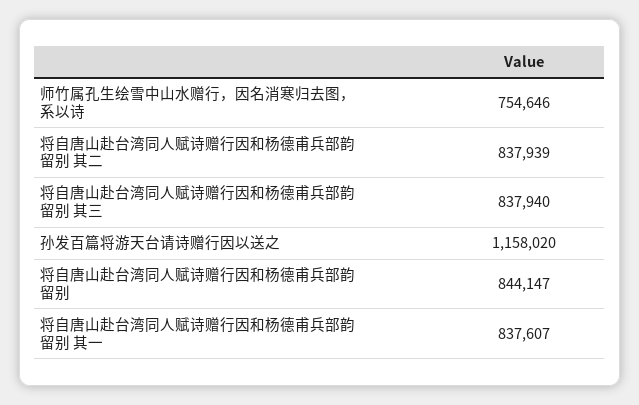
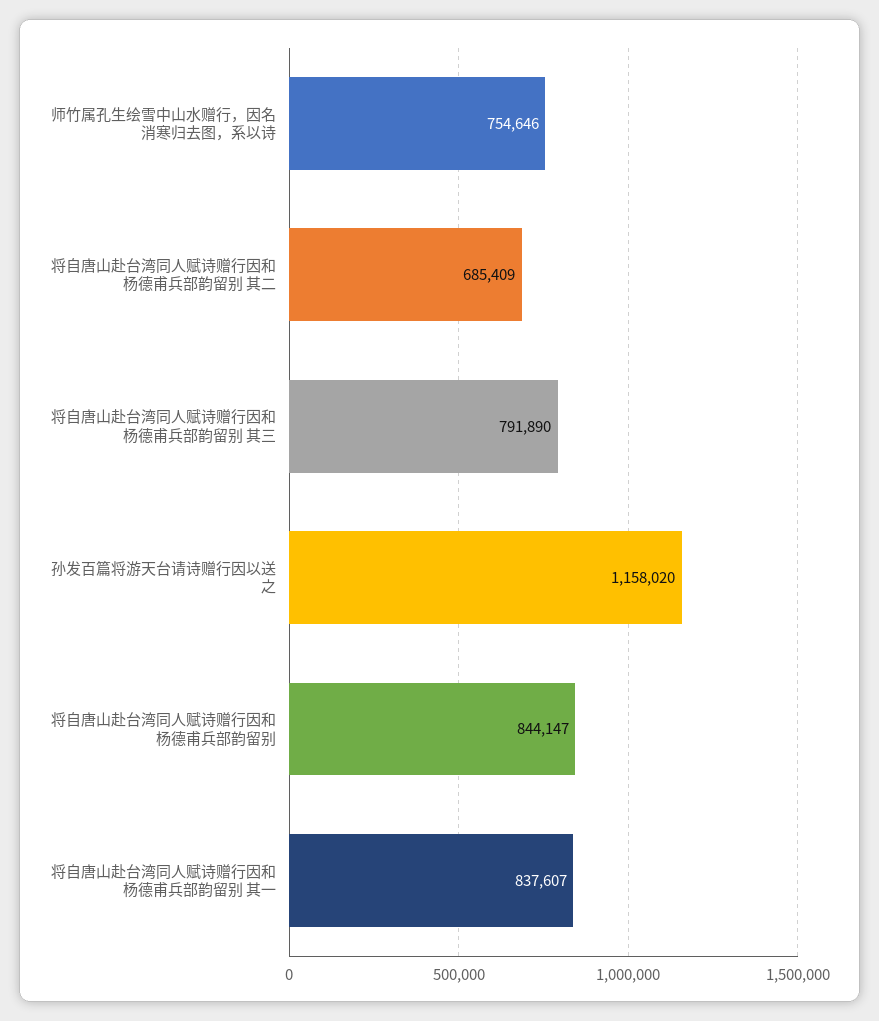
将自唐山赴台湾同人赋诗赠行因和杨德甫兵部韵留别 其二: 837939 -> 685409
将自唐山赴台湾同人赋诗赠行因和杨德甫兵部韵留别 其三: 837940 -> 791890

